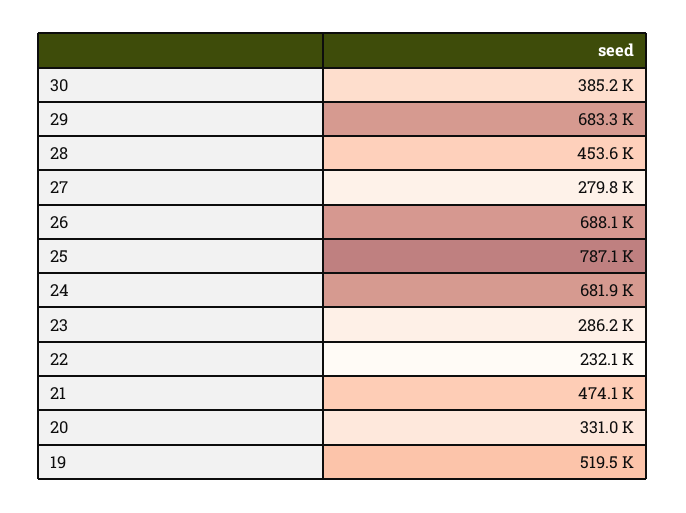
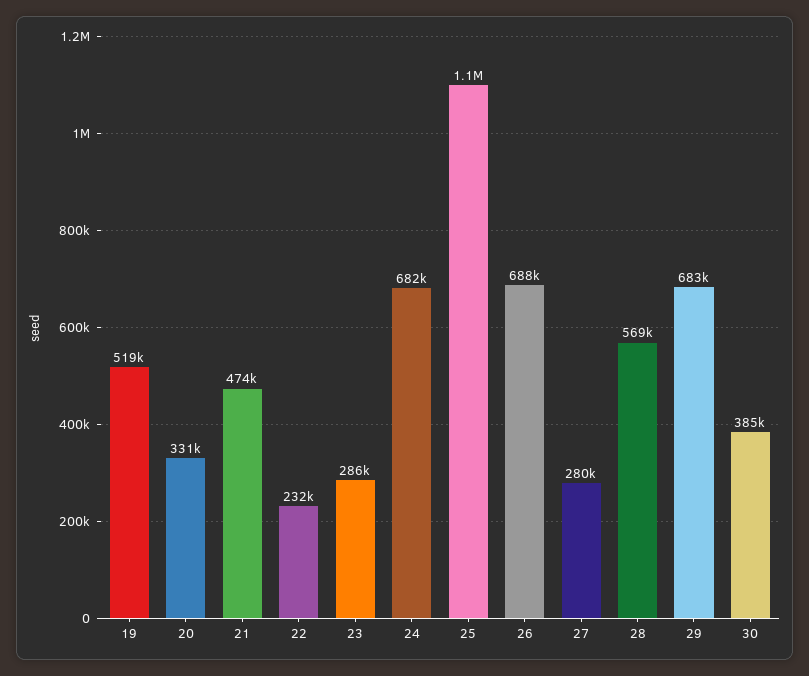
28: 453600 -> 569000
25: 787100 -> 1100000

